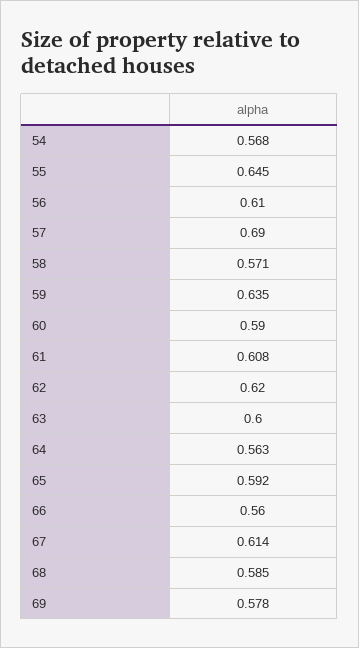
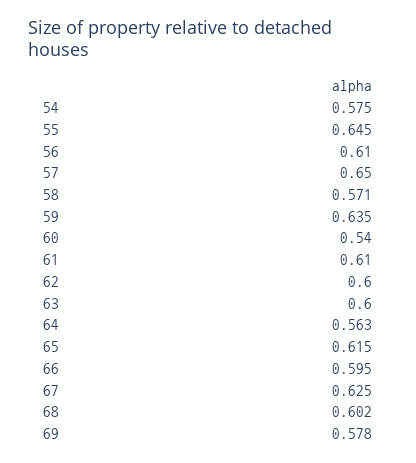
54: 0.568 -> 0.575
57: 0.69 -> 0.65
60: 0.59 -> 0.54
61: 0.608 -> 0.61
62: 0.62 -> 0.6
65: 0.592 -> 0.615
66: 0.56 -> 0.595
67: 0.614 -> 0.625
68: 0.585 -> 0.602

